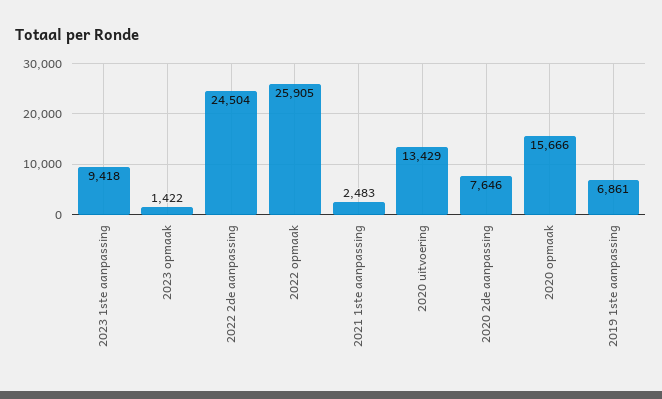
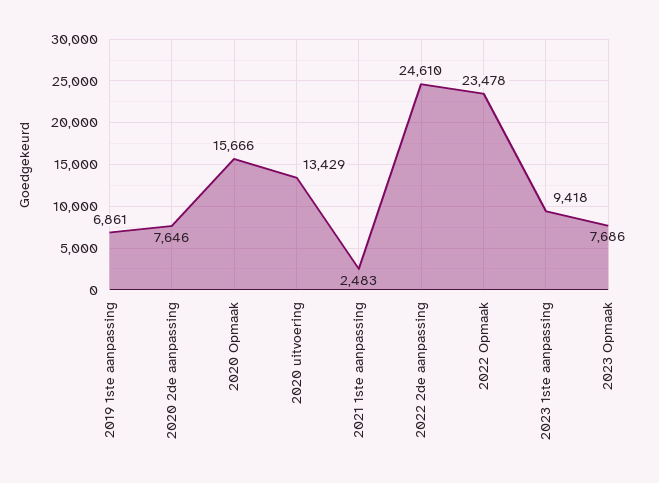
2023 opmaak: 1422 -> 7686
2022 2de aanpassing: 24504 -> 24610
2022 opmaak: 25905 -> 23478

